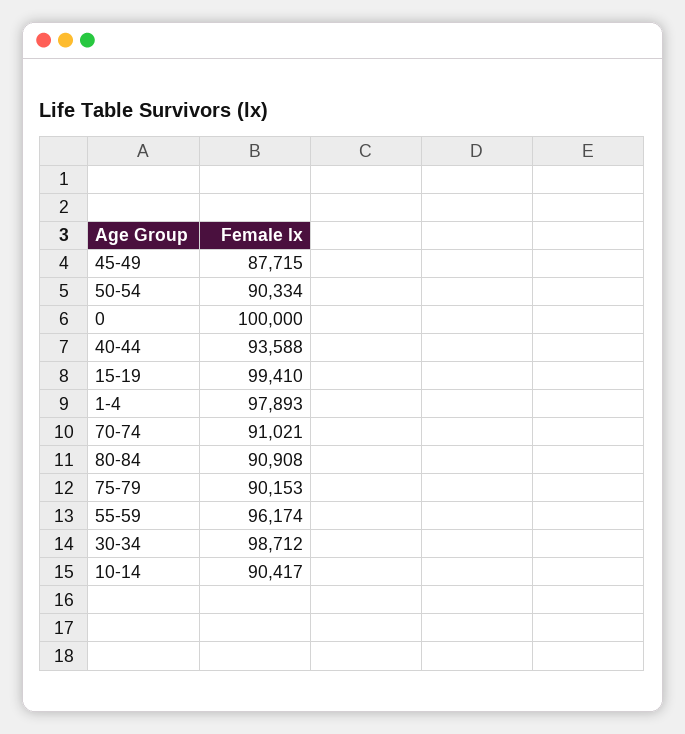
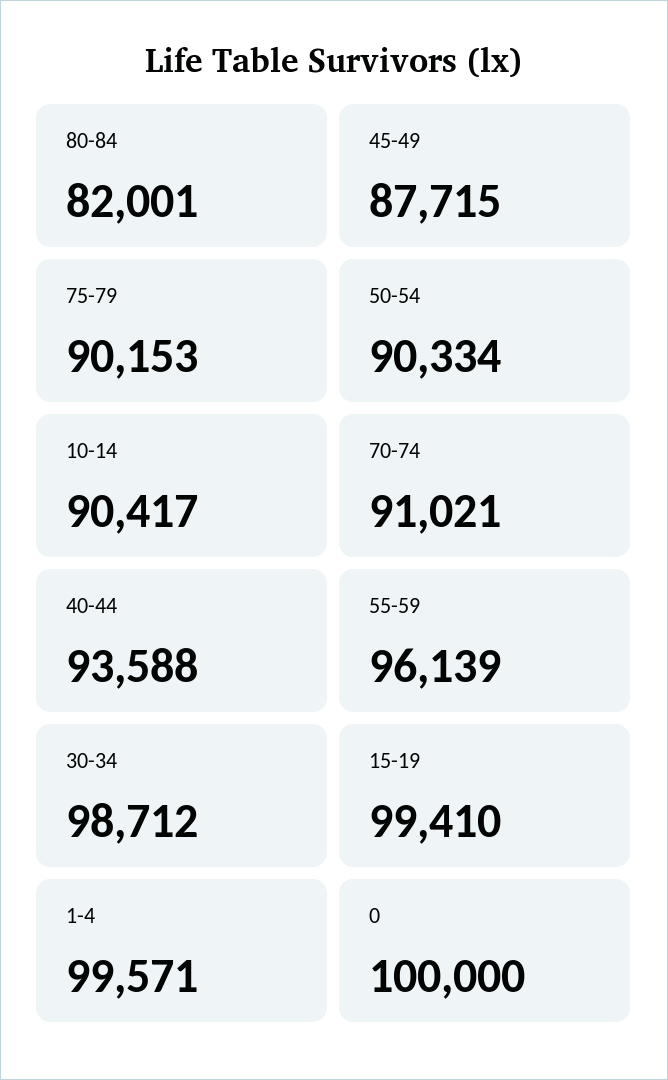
1-4: 97893 -> 99571
80-84: 90908 -> 82001
55-59: 96174 -> 96139

